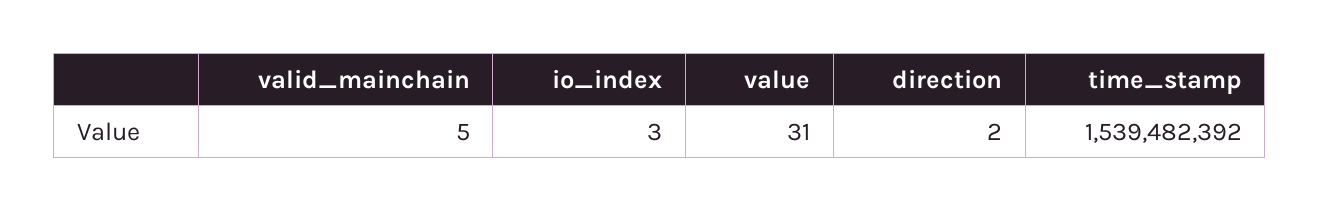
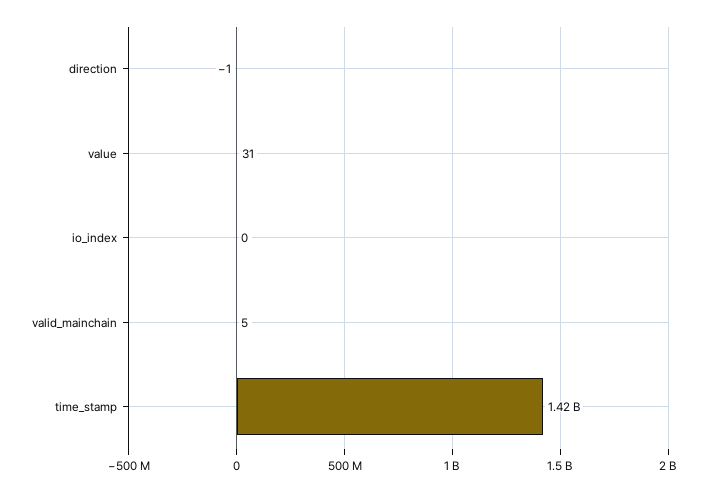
io_index: 3 -> 0
direction: 2 -> -1
time_stamp: 1539482392 -> 1420000000

